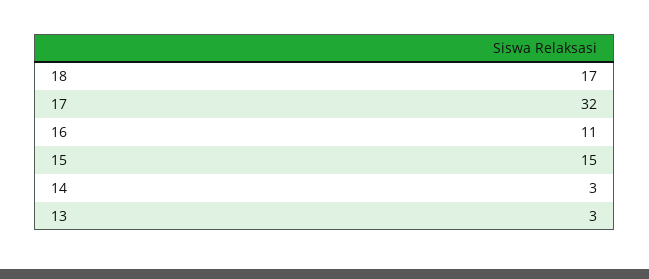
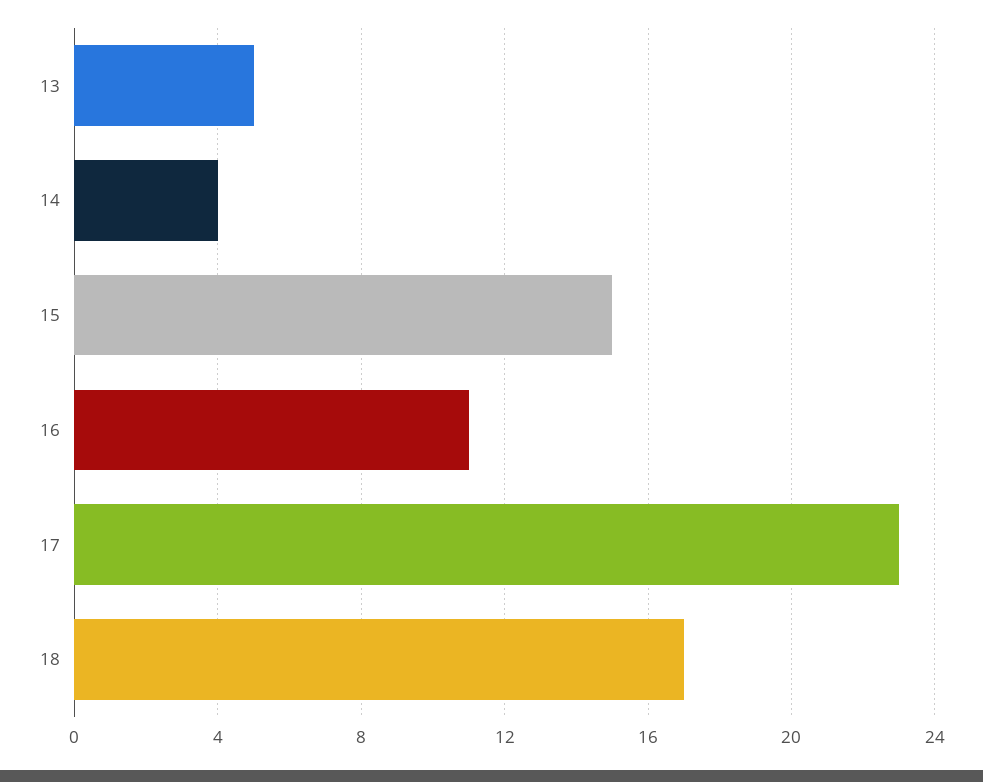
17: 32 -> 23
14: 3 -> 4
13: 3 -> 5

